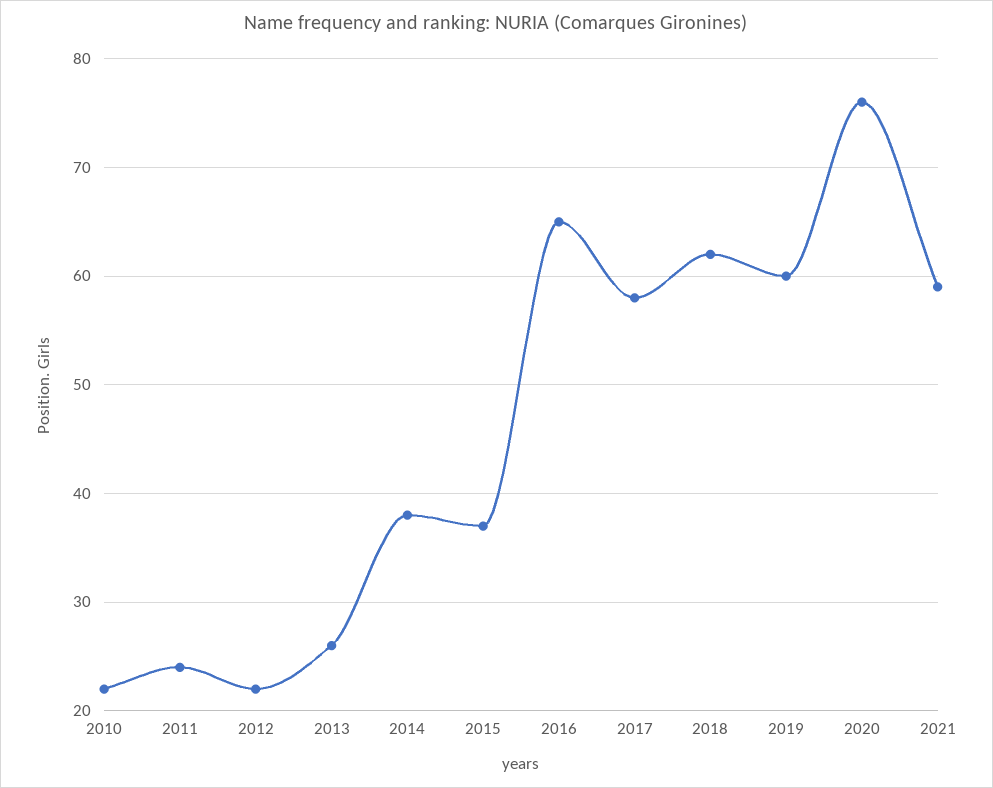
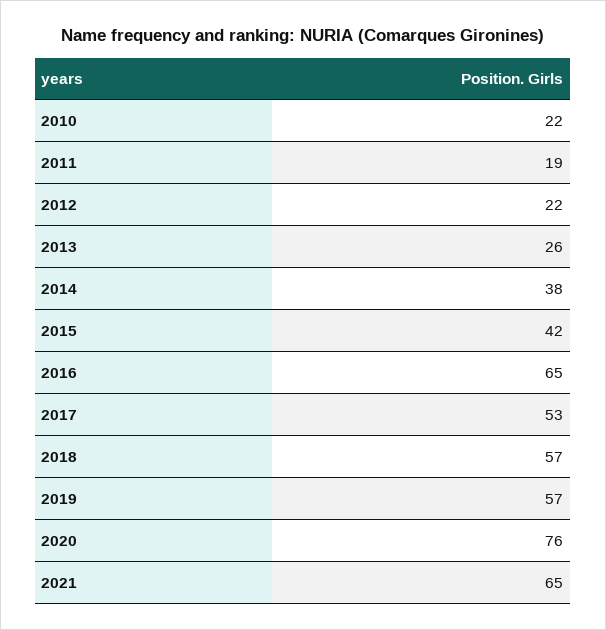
2011: 24 -> 19
2015: 37 -> 42
2017: 58 -> 53
2018: 62 -> 57
2019: 60 -> 57
2021: 59 -> 65

